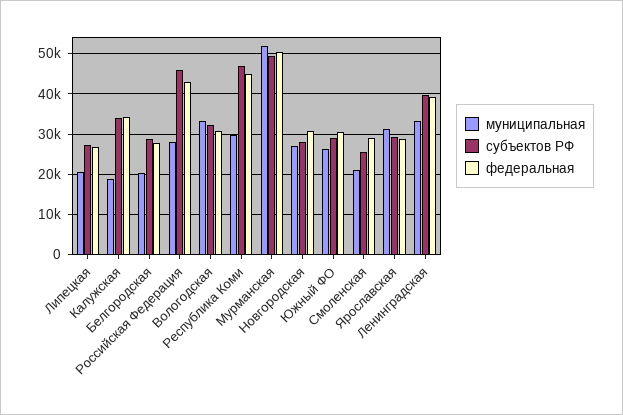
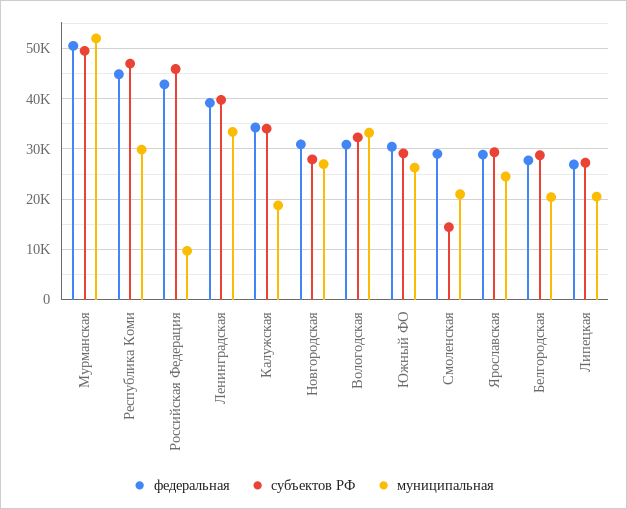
муниципальная, Российская Федерация: 28000 -> 10000
субъектов РФ, Смоленская: 26000 -> 14000
муниципальная, Ярославская: 32000 -> 24000

